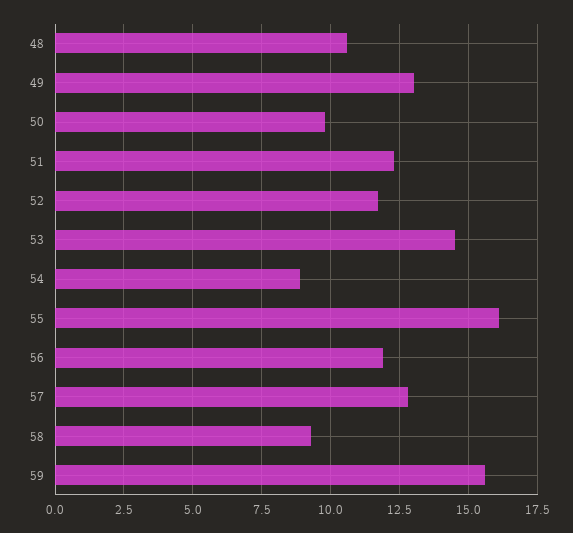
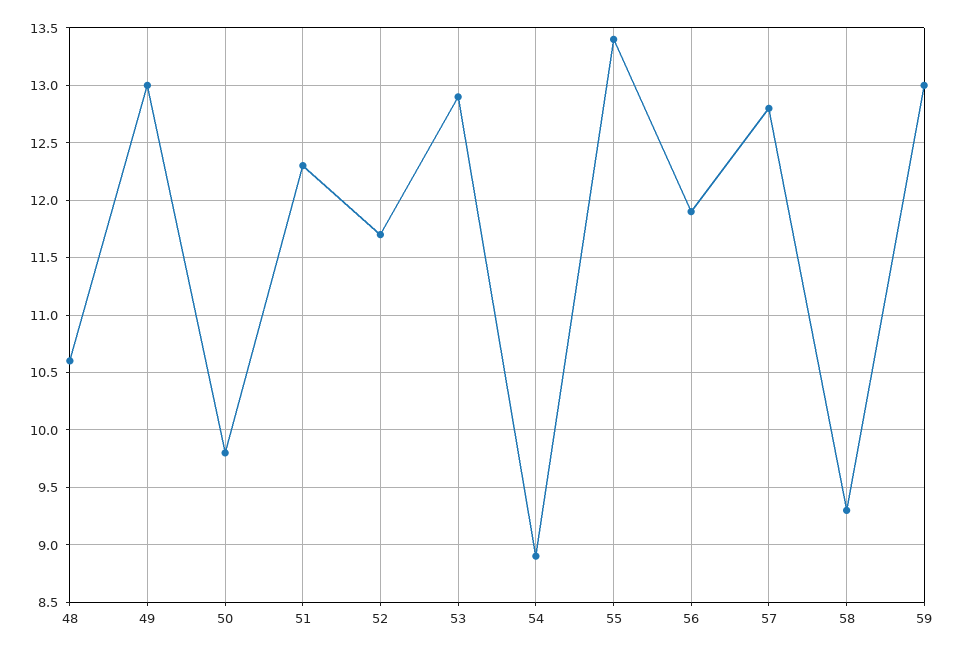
53: 14.5 -> 12.9
55: 16 -> 13.4
59: 15.5 -> 13

